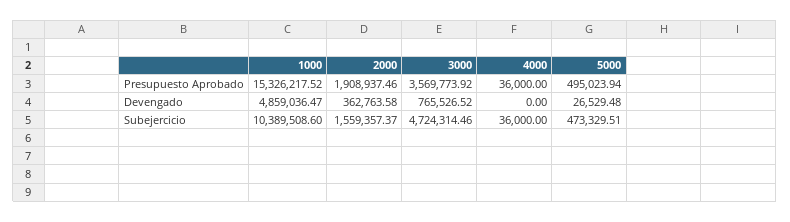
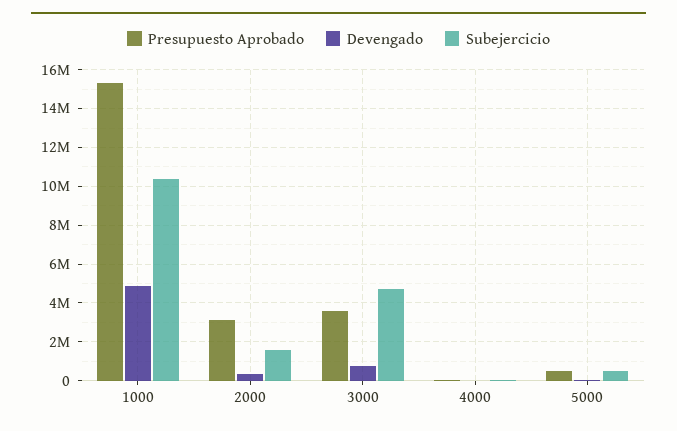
Presupuesto Aprobado, 2000: 1908937.46 -> 3000000

